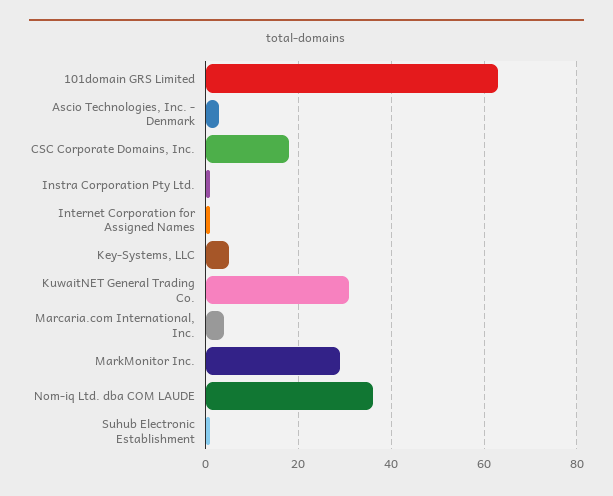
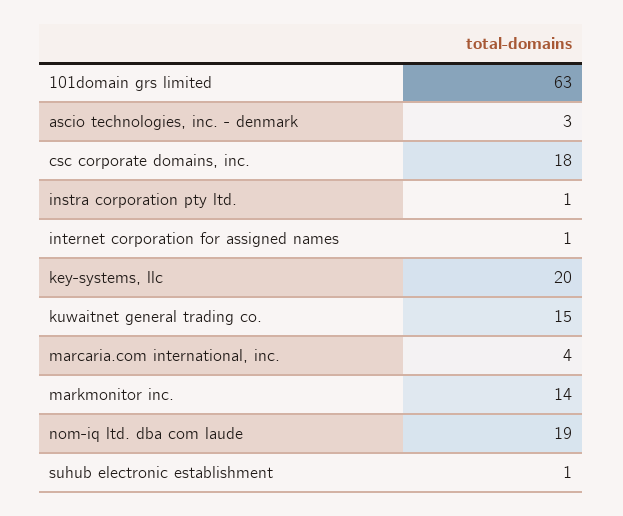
Key-Systems, LLC: 5 -> 20
KuwaitNET General Trading Co.: 30 -> 15
MarkMonitor Inc.: 30 -> 14
Nom-iq Ltd. dba COM LAUDE: 35 -> 19

